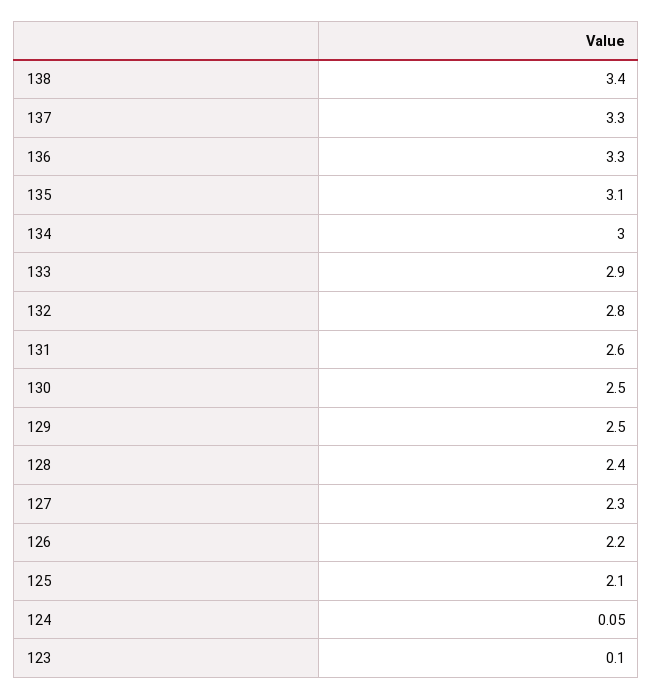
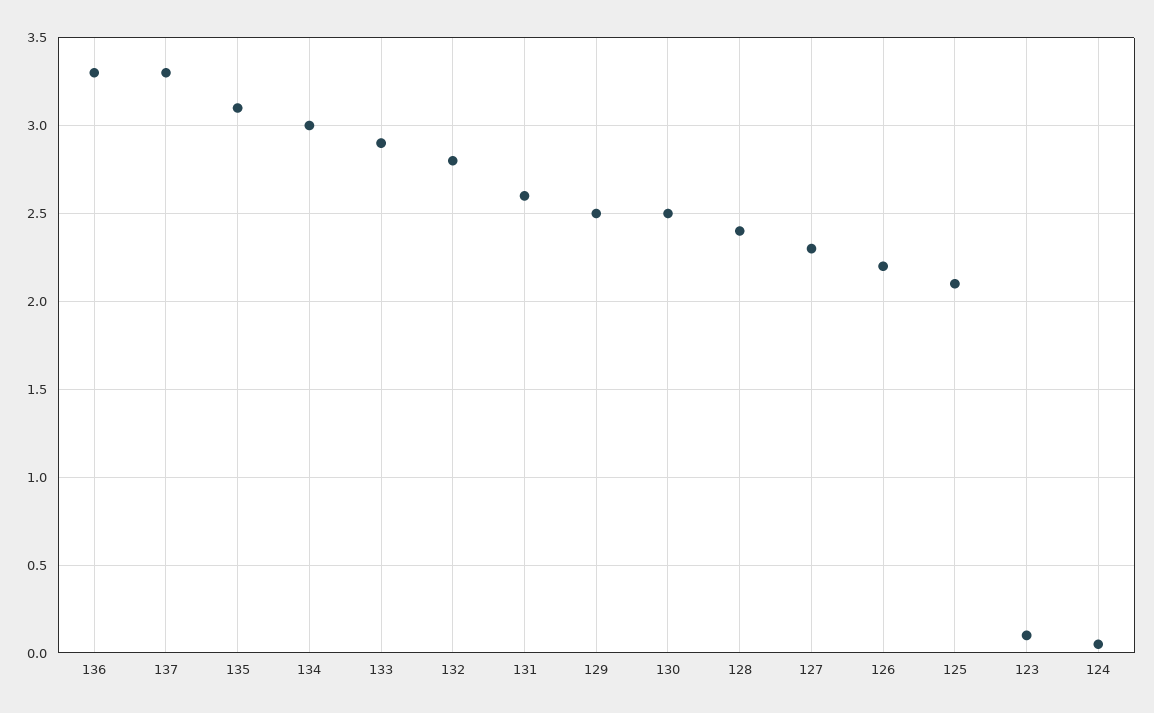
138: 3.4 -> none

